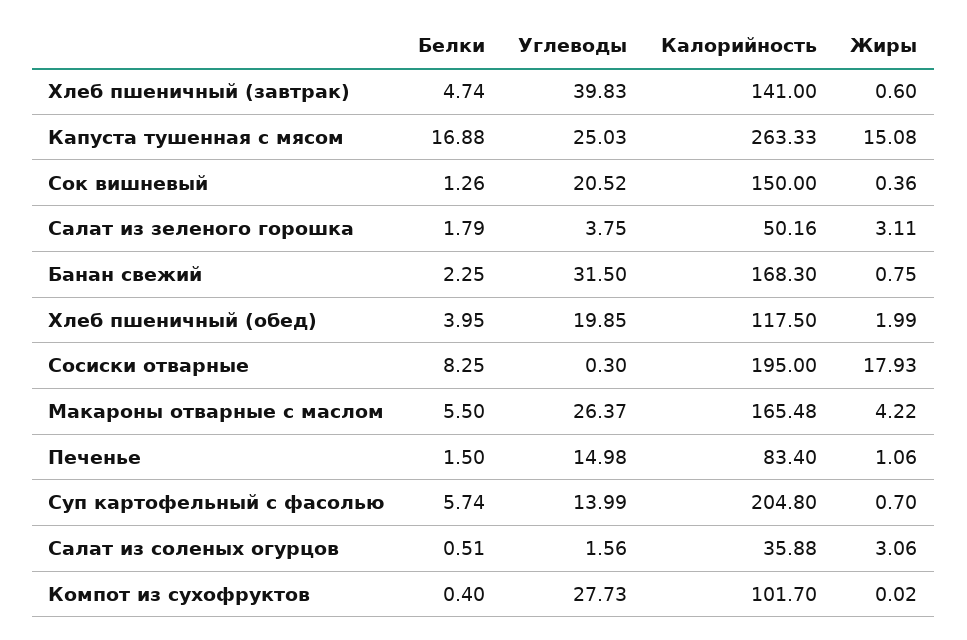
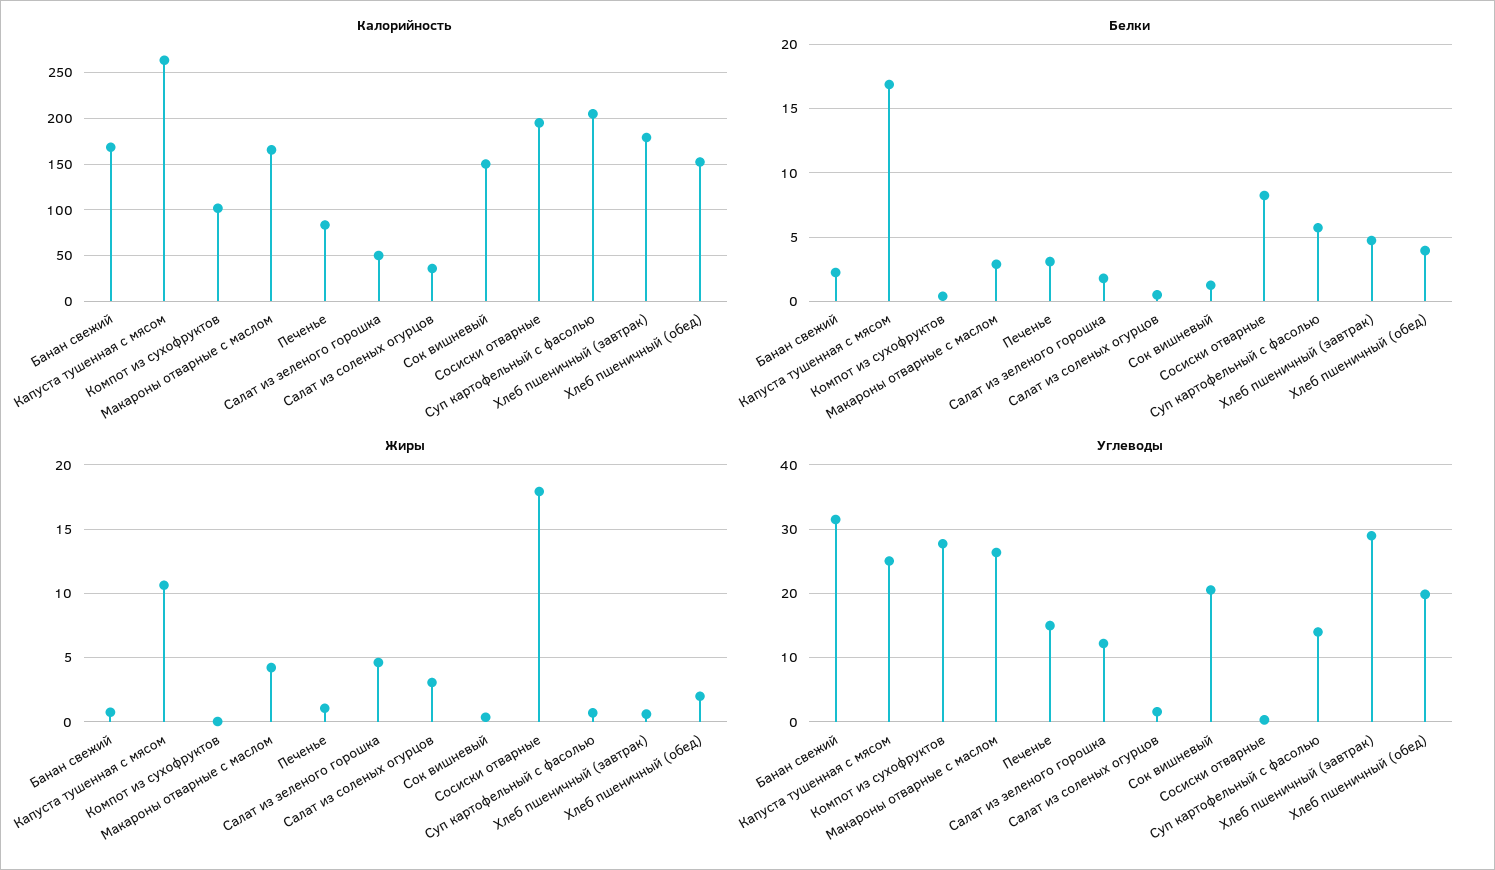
Углеводы, Хлеб пшеничный (завтрак): 39.83 -> 29
Калорийность, Хлеб пшеничный (завтрак): 141 -> 180
Жиры, Капуста тушенная с мясом: 15.08 -> 10.5
Углеводы, Салат из зеленого горошка: 3.75 -> 12
Жиры, Салат из зеленого горошка: 3.11 -> 4.5
Калорийность, Хлеб пшеничный (обед): 117.5 -> 150
Белки, Макароны отварные с маслом: 5.5 -> 3
Белки, Печенье: 1.5 -> 3

